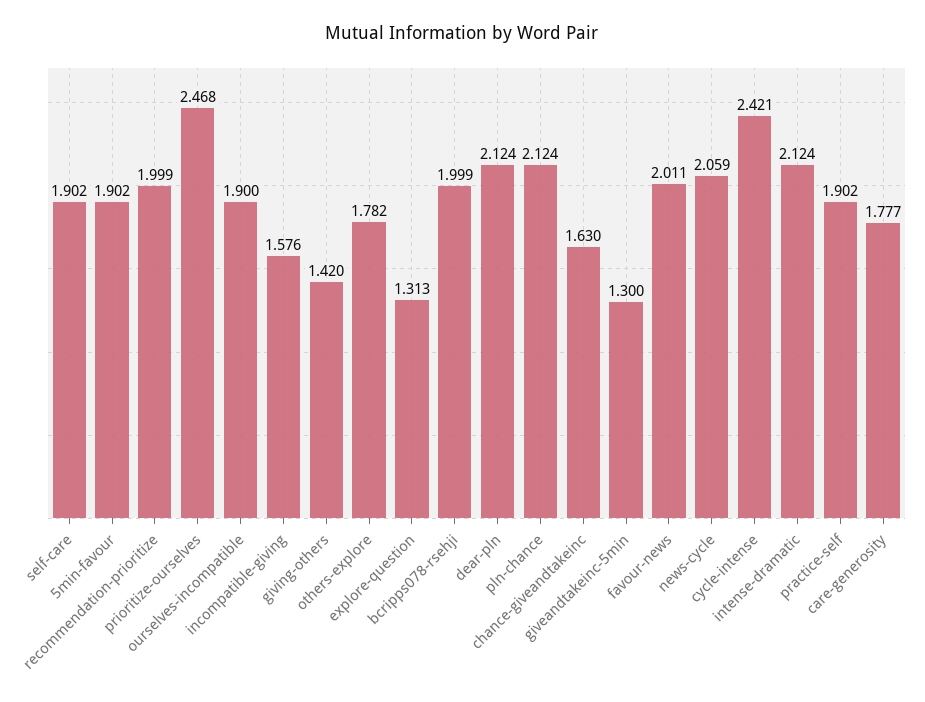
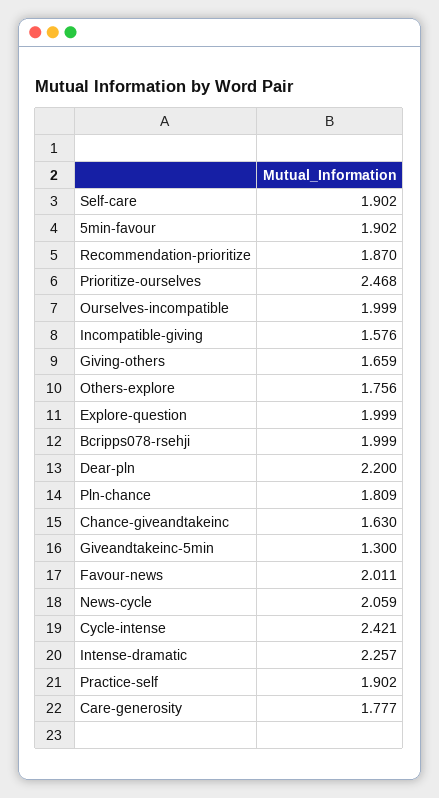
recommendation-prioritize: 1.999 -> 1.87
ourselves-incompatible: 1.9 -> 1.999
giving-others: 1.42 -> 1.659
others-explore: 1.782 -> 1.756
explore-question: 1.313 -> 1.999
dear-pln: 2.124 -> 2.2
pln-chance: 2.124 -> 1.809
intense-dramatic: 2.124 -> 2.257

